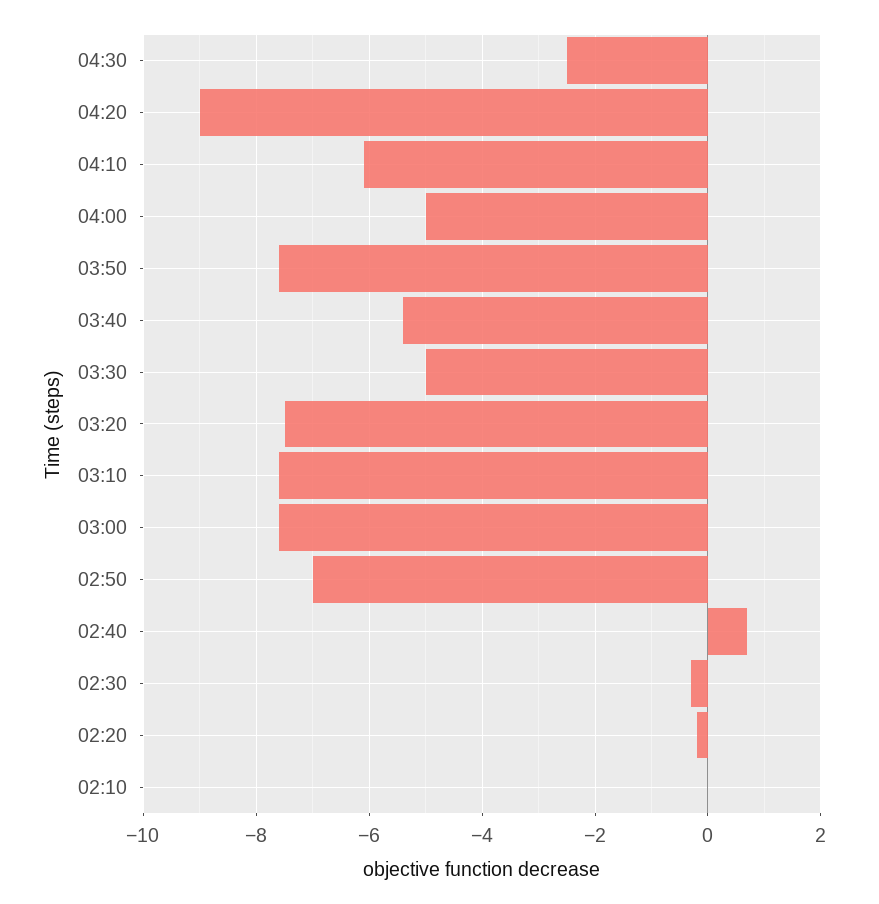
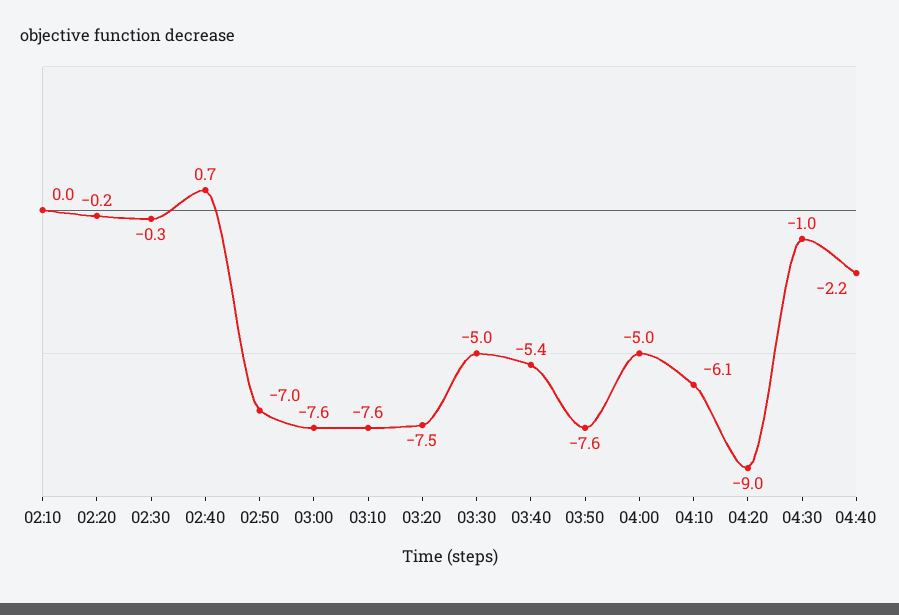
04:30: -2.5 -> -1
04:40: none -> -2.2

